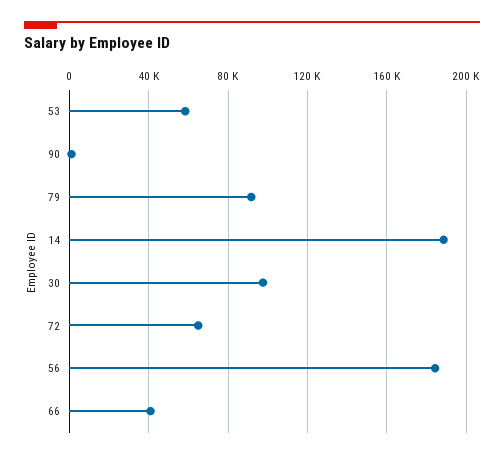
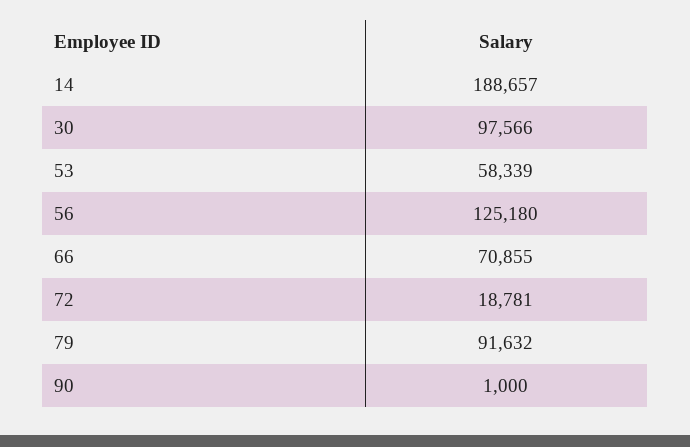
72: 65000 -> 18781
56: 185000 -> 125180
66: 40000 -> 70855

